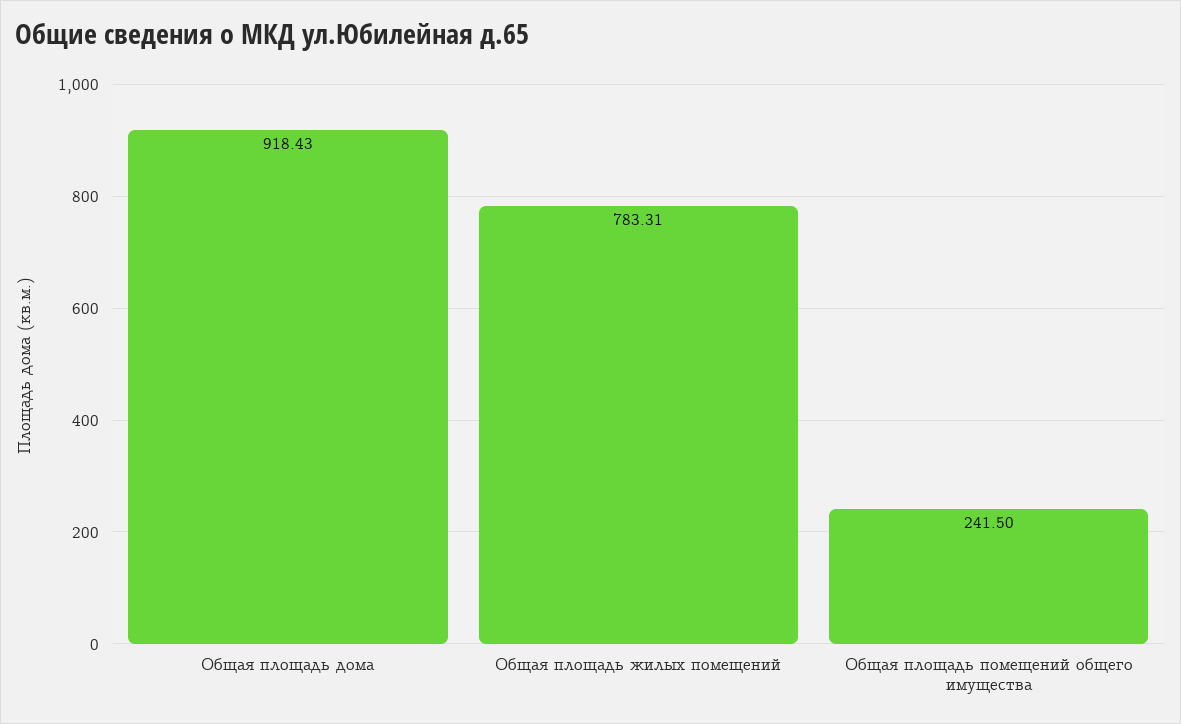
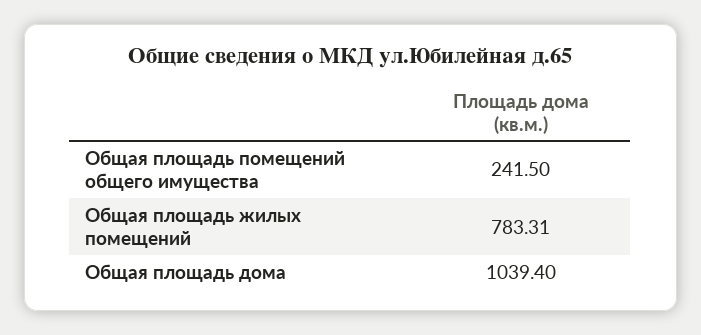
Общая площадь дома: 918.43 -> 1039.4

